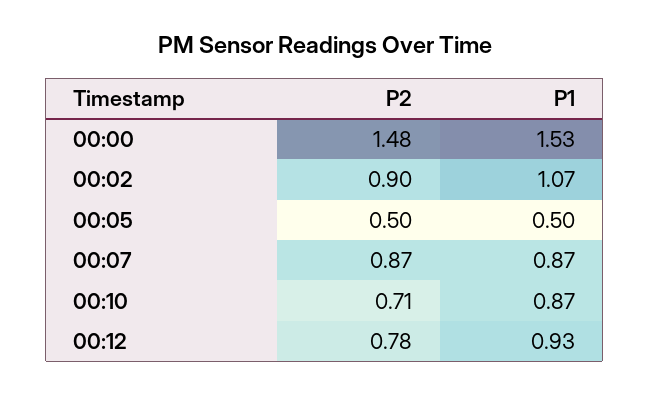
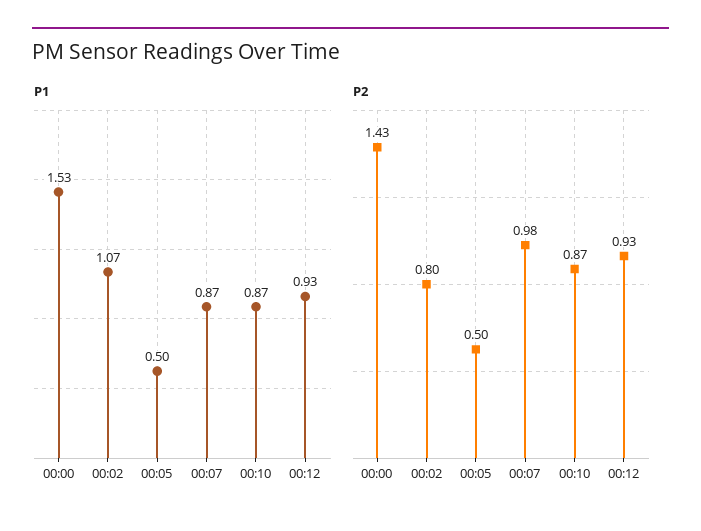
P2, 00:00: 1.48 -> 1.43
P2, 00:02: 0.9 -> 0.8
P2, 00:07: 0.87 -> 0.98
P2, 00:10: 0.71 -> 0.87
P2, 00:12: 0.78 -> 0.93

